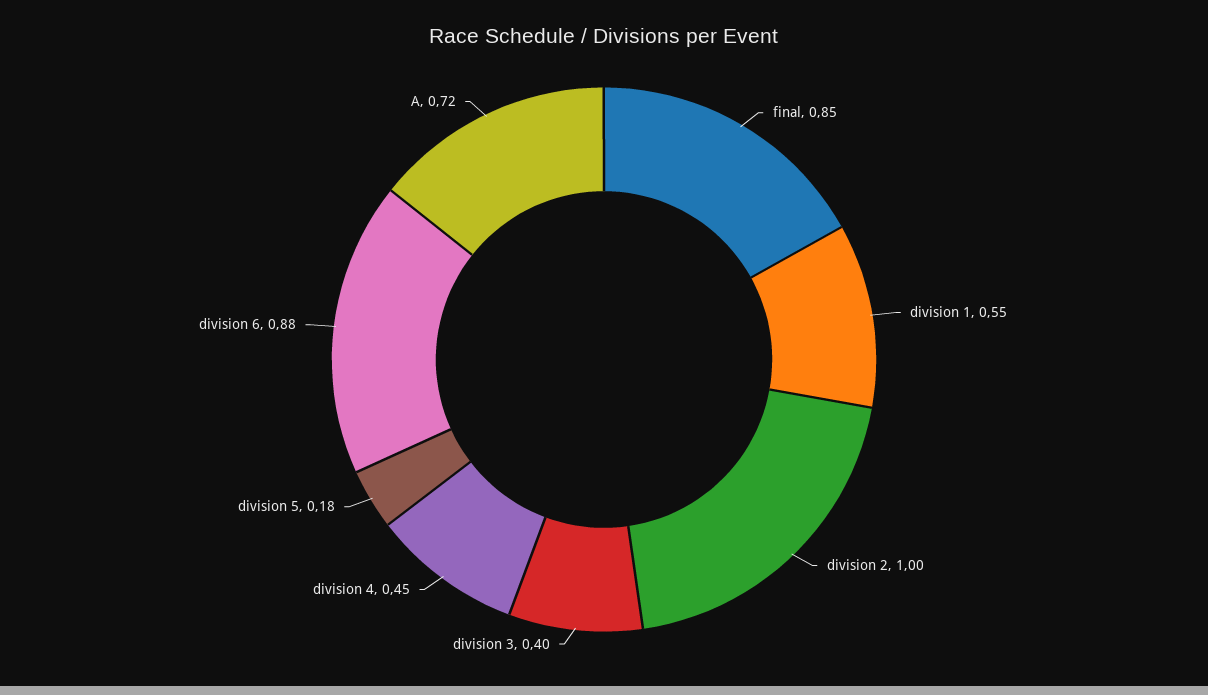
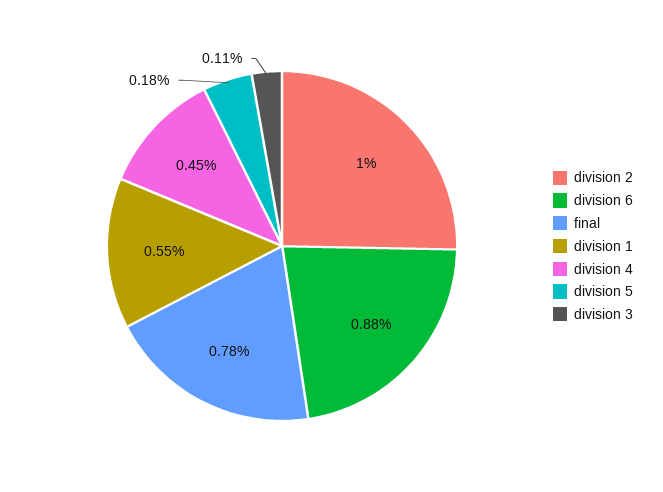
final: 0.85 -> 0.78
division 3: 0.4 -> 0.11
A: 0.72 -> none

